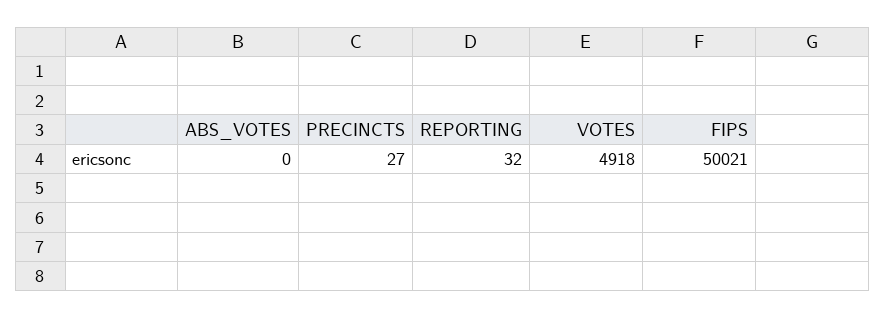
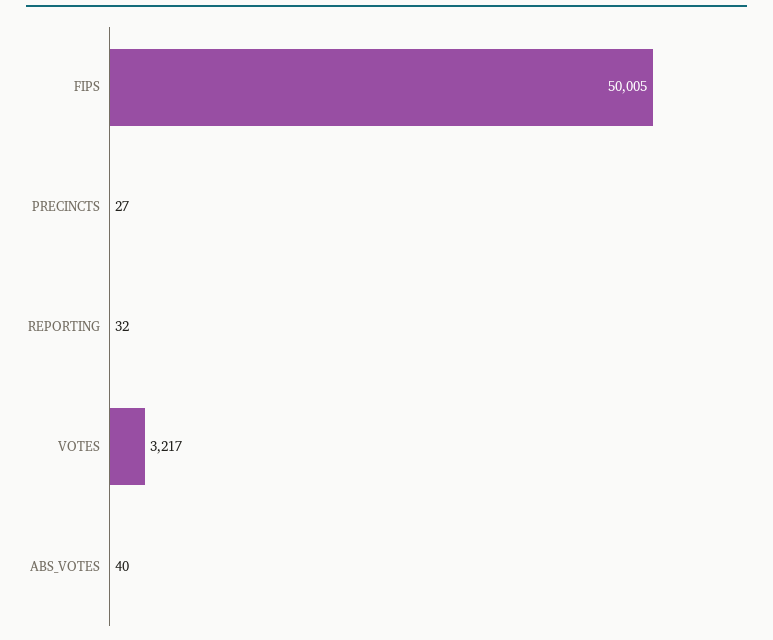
ABS_VOTES: 0 -> 40
VOTES: 4918 -> 3217
FIPS: 50021 -> 50005

